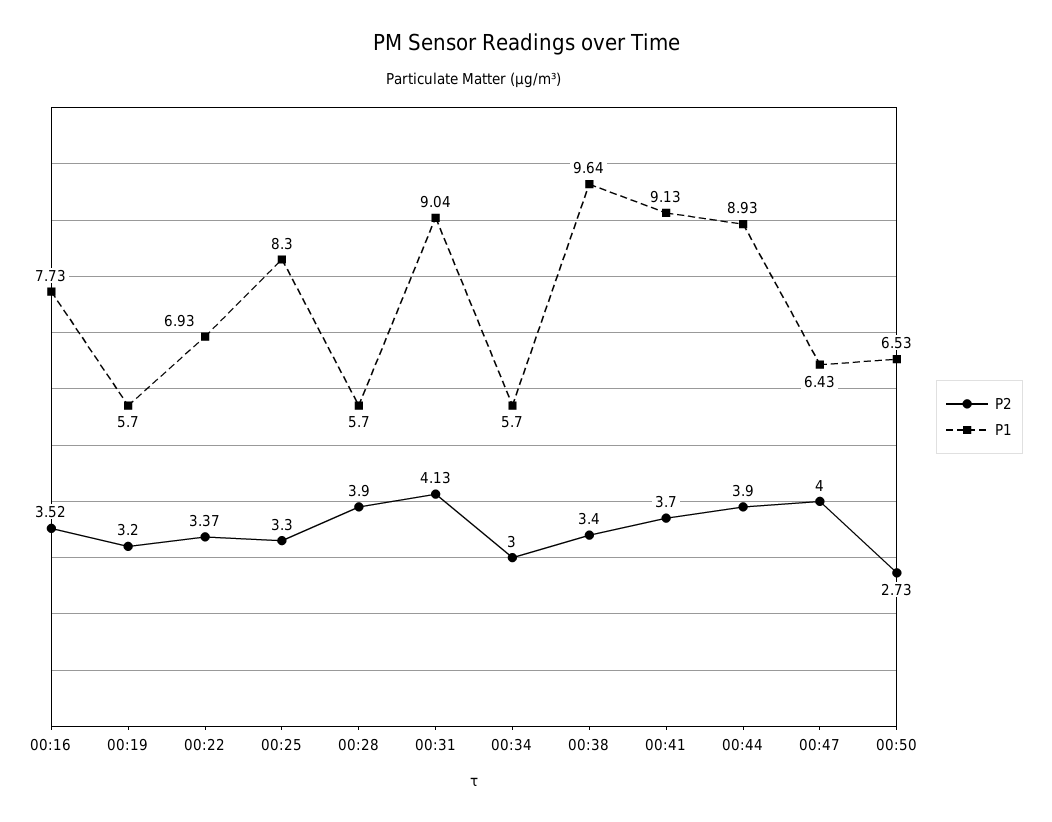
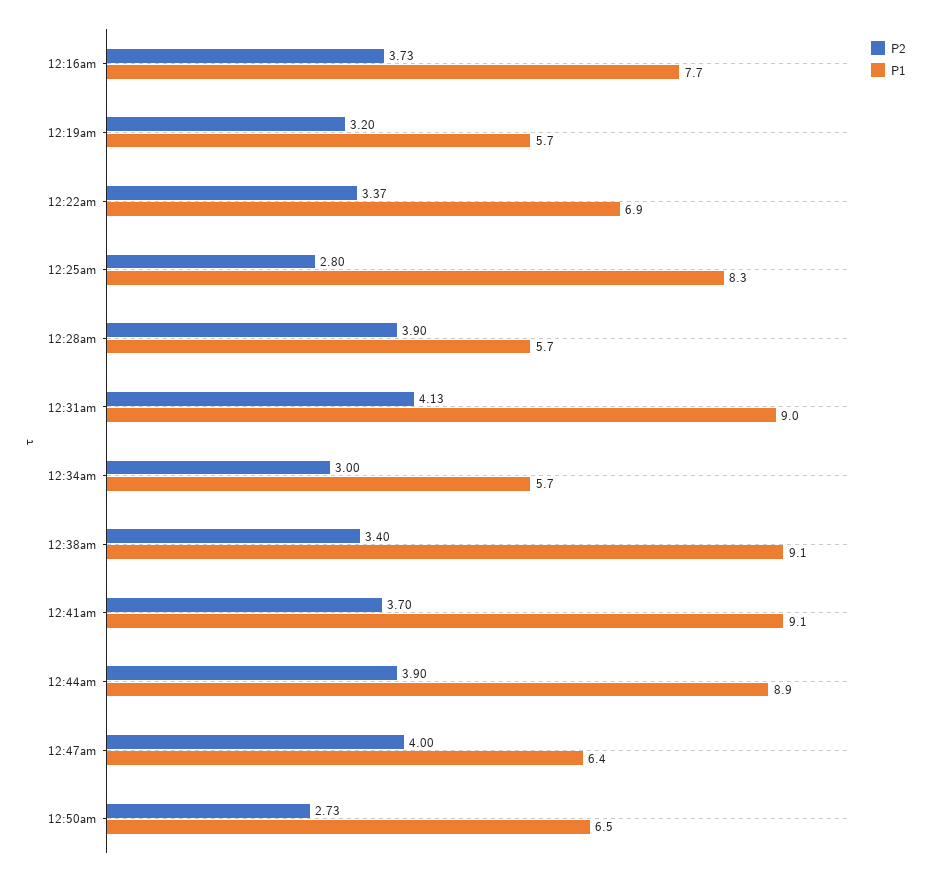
P2, 00:16: 3.52 -> 3.73
P2, 00:25: 3.3 -> 2.8
P1, 00:38: 9.64 -> 9.1

